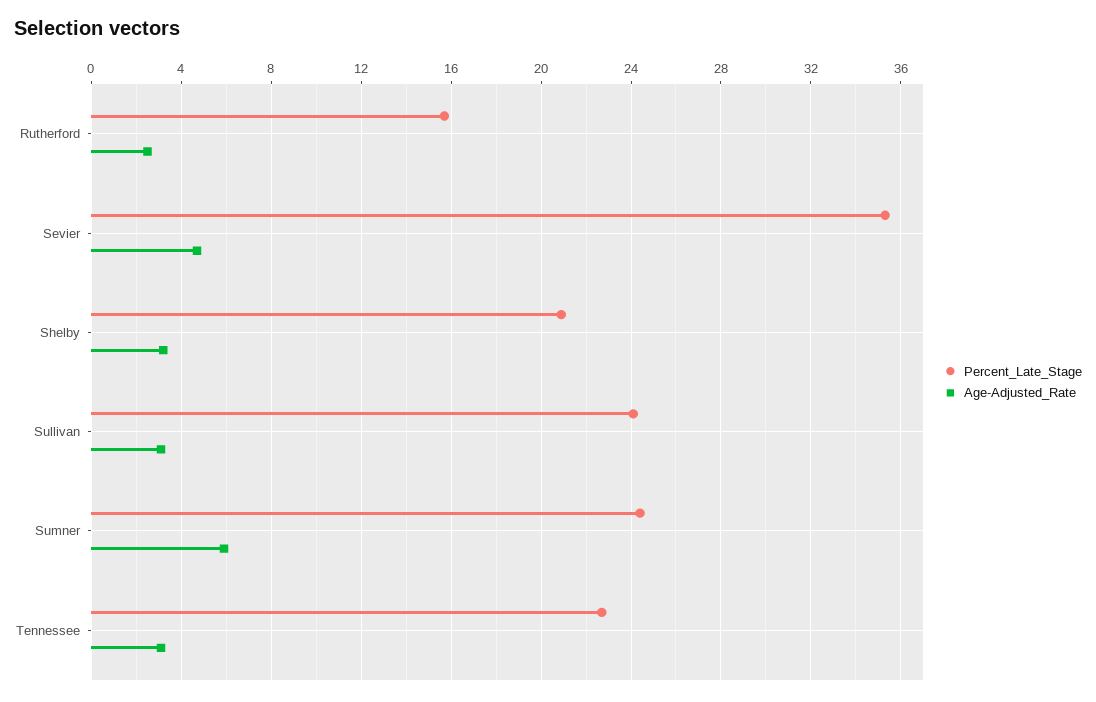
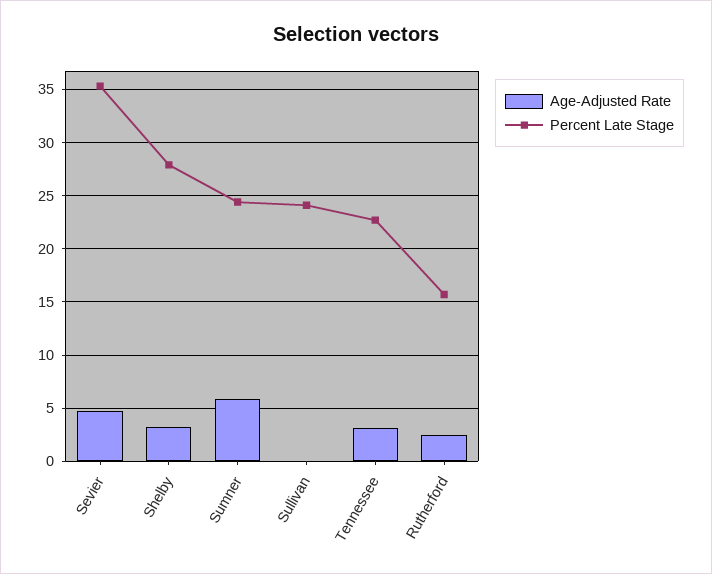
Percent_Late_Stage, Shelby: 21 -> 28
Age-Adjusted_Rate, Sullivan: 3 -> 0

